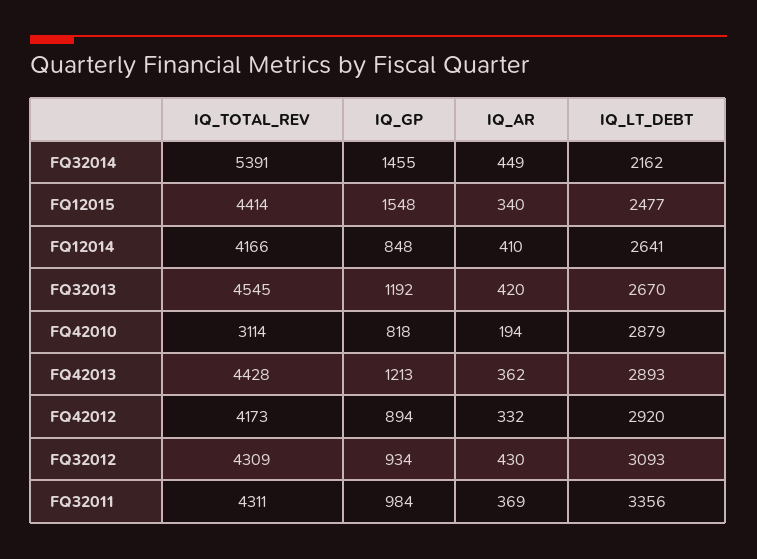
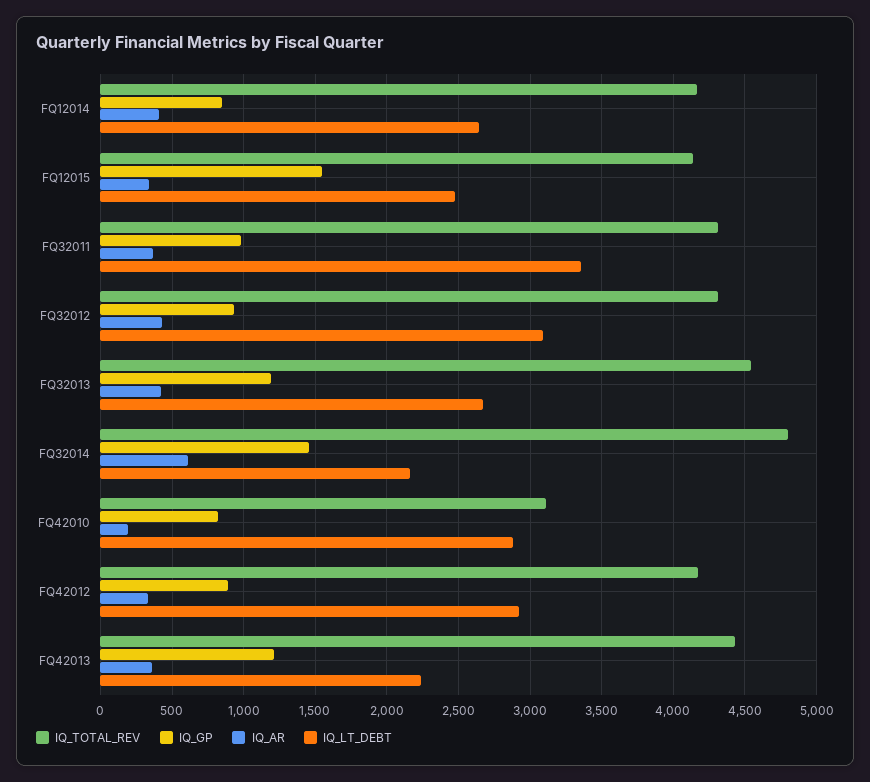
IQ_TOTAL_REV, FQ32014: 5391 -> 4800
IQ_AR, FQ32014: 449 -> 600
IQ_TOTAL_REV, FQ12015: 4414 -> 4150
IQ_LT_DEBT, FQ42013: 2893 -> 2250

